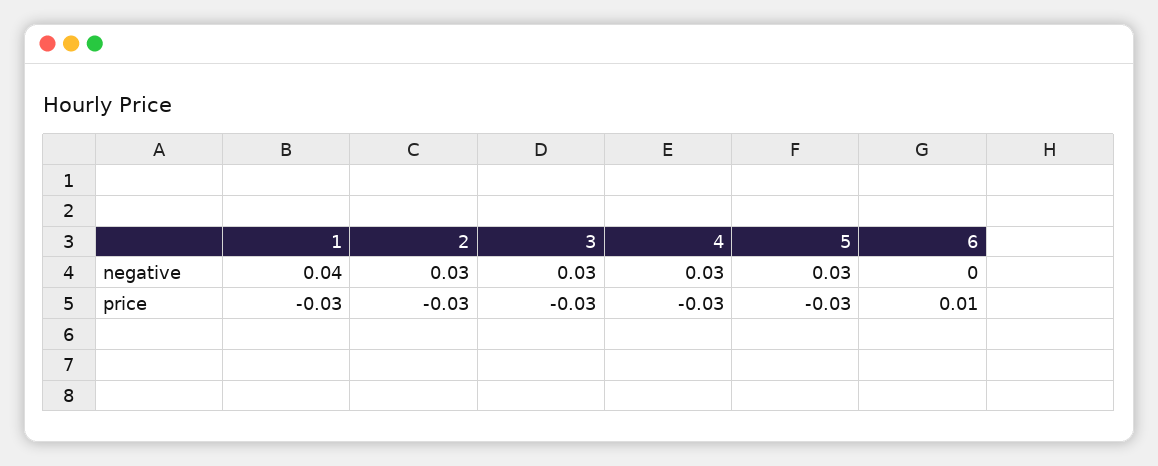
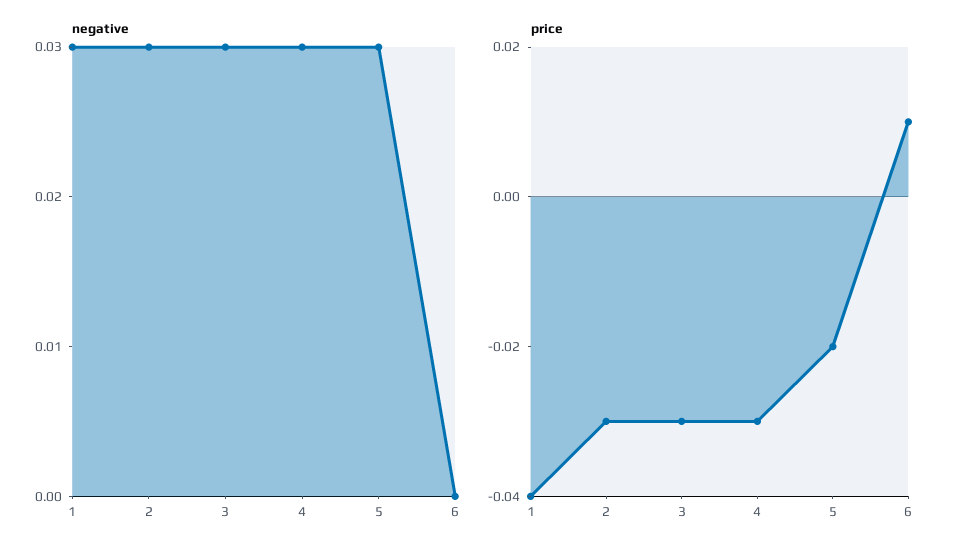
negative, 1: 0.04 -> 0.03
price, 1: -0.03 -> -0.04
price, 5: -0.03 -> -0.02

